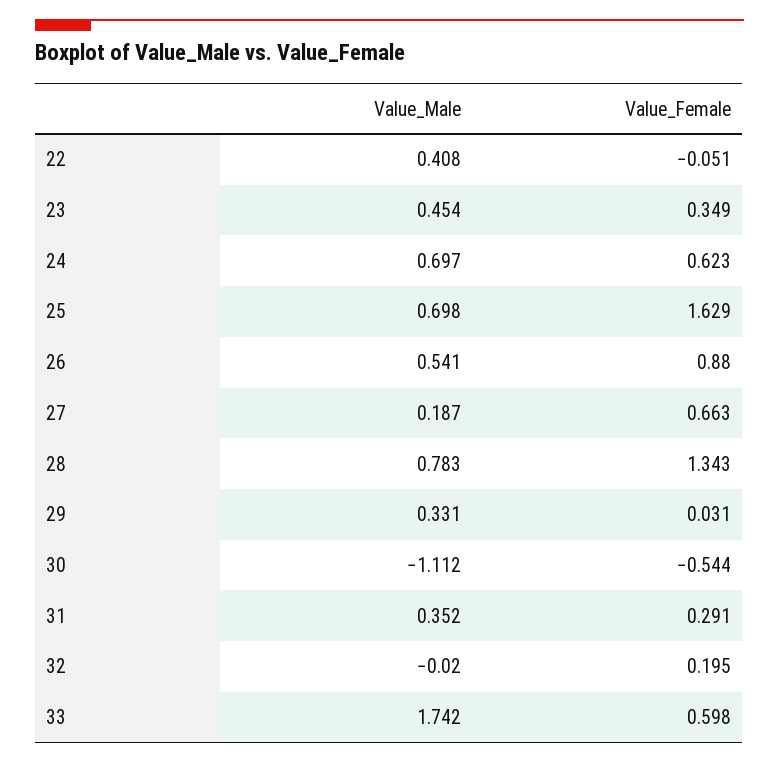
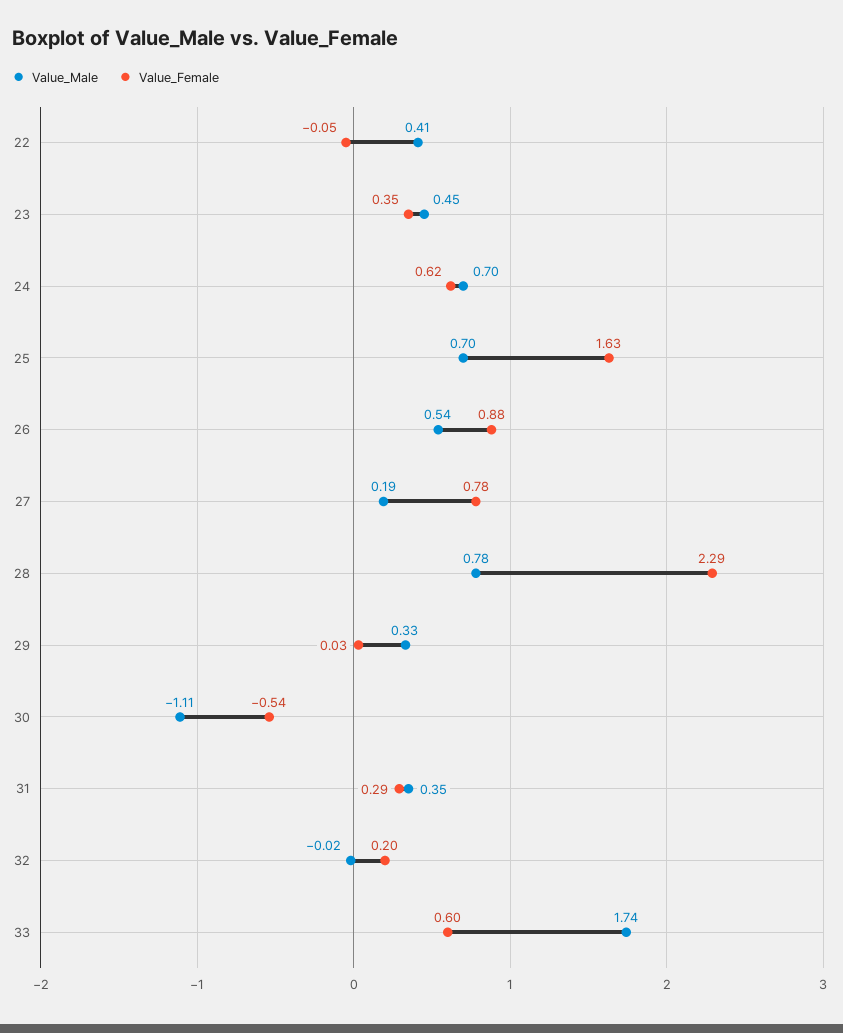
Value_Female, 27: 0.663 -> 0.78
Value_Female, 28: 1.343 -> 2.29

